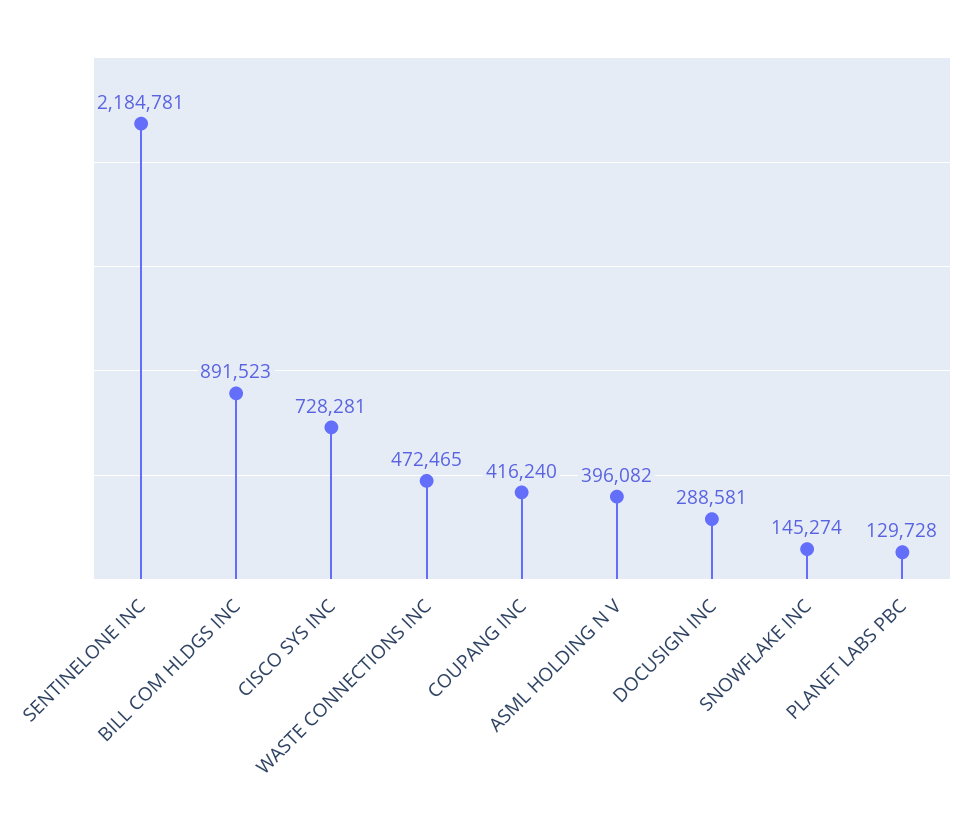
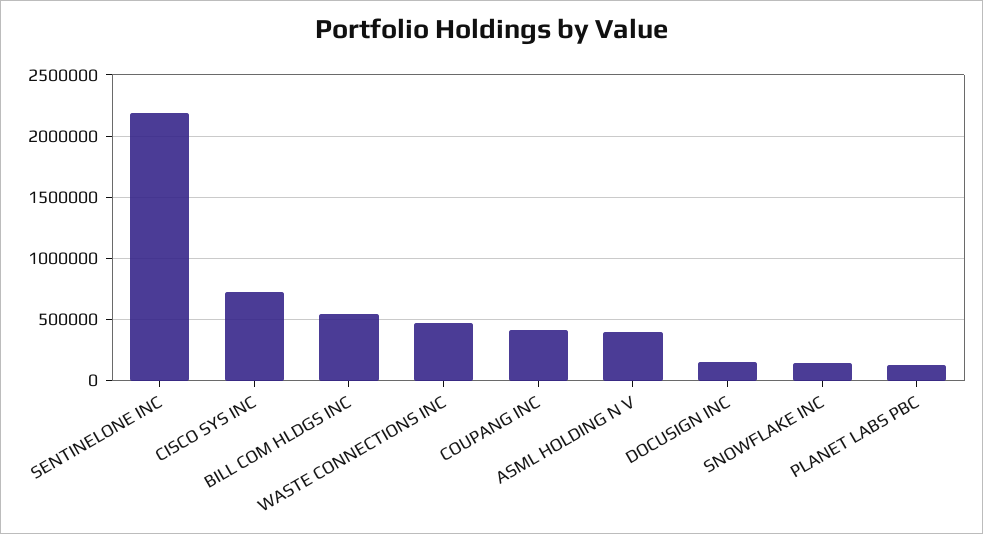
BILL COM HLDGS INC: 891523 -> 550000
DOCUSIGN INC: 288581 -> 150000

